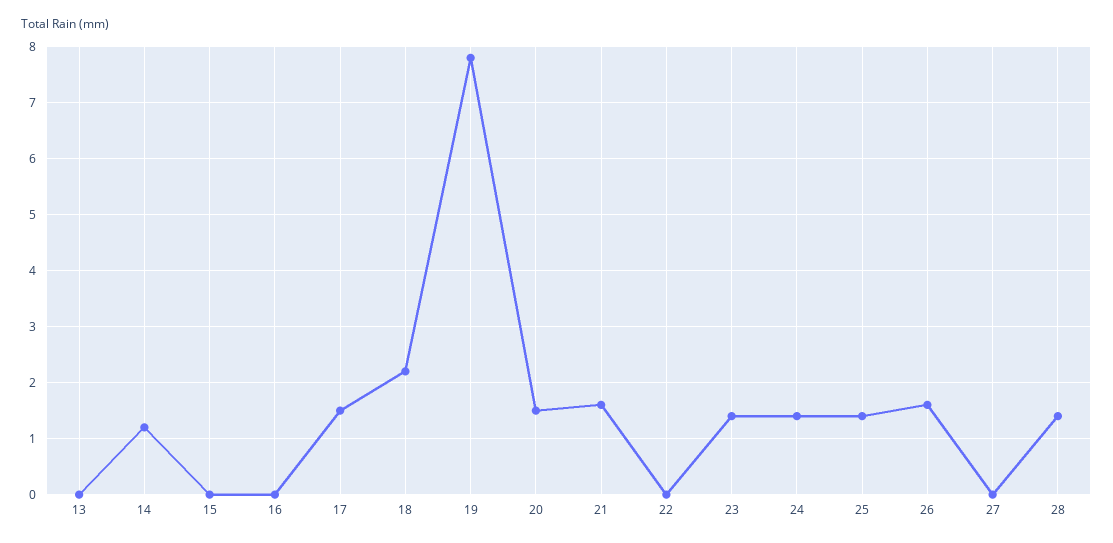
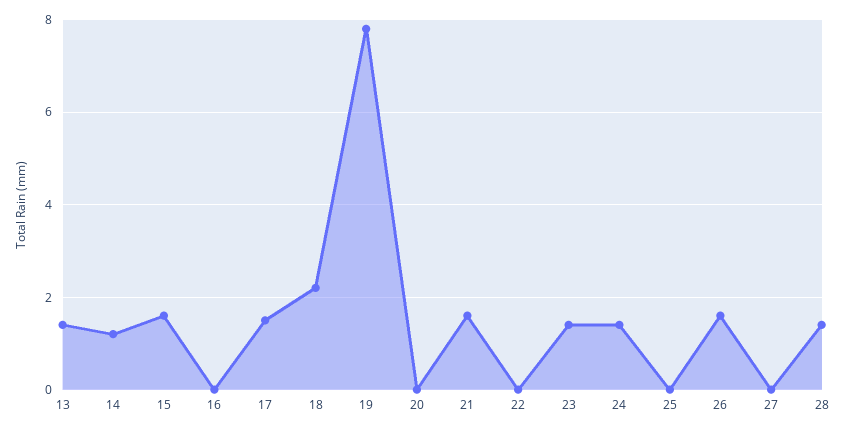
13: 0 -> 1.5
15: 0 -> 1.5
20: 1.5 -> 0
25: 1.5 -> 0

